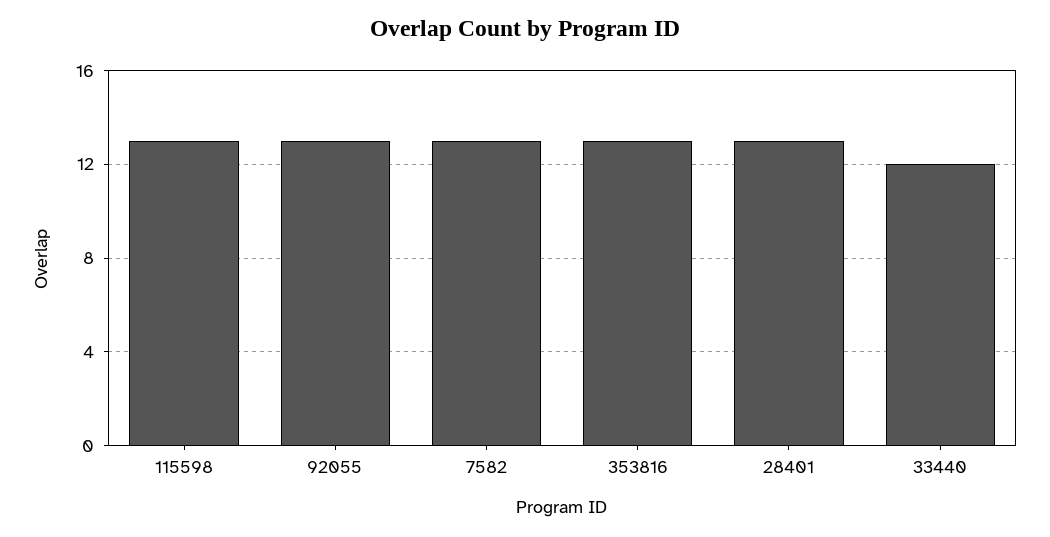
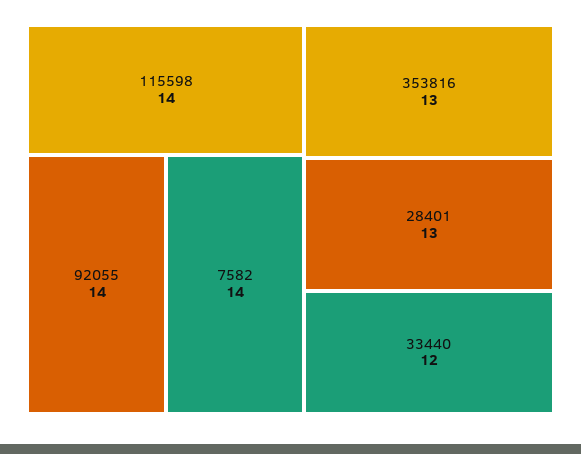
115598: 13 -> 14
92055: 13 -> 14
7582: 13 -> 14

